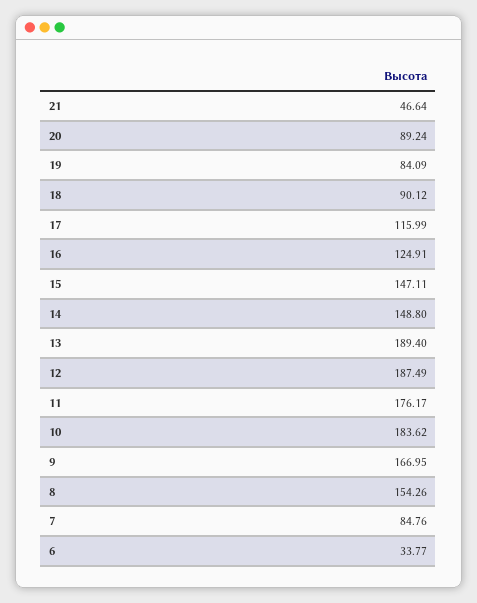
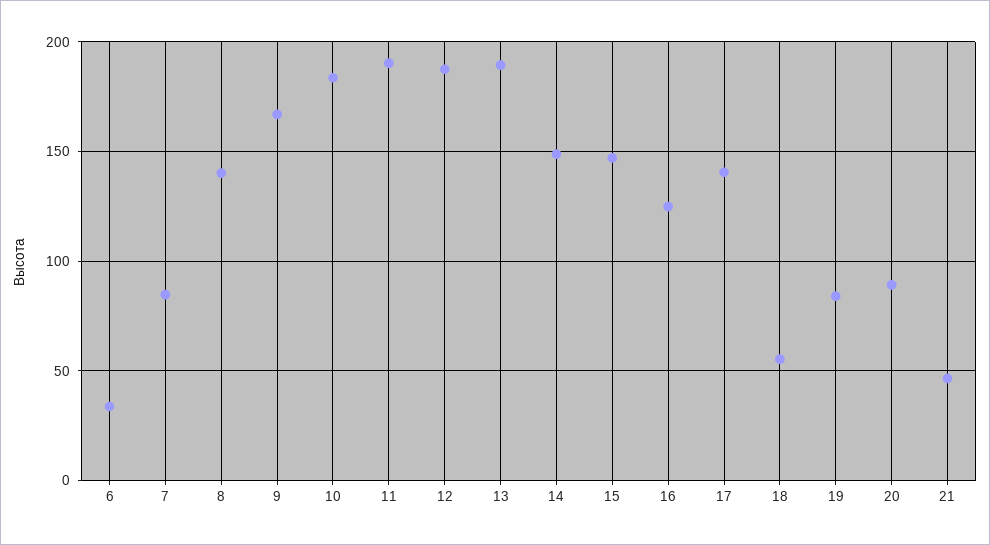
18: 90.12 -> 55
17: 115.99 -> 140
11: 176.17 -> 190
8: 154.26 -> 140

